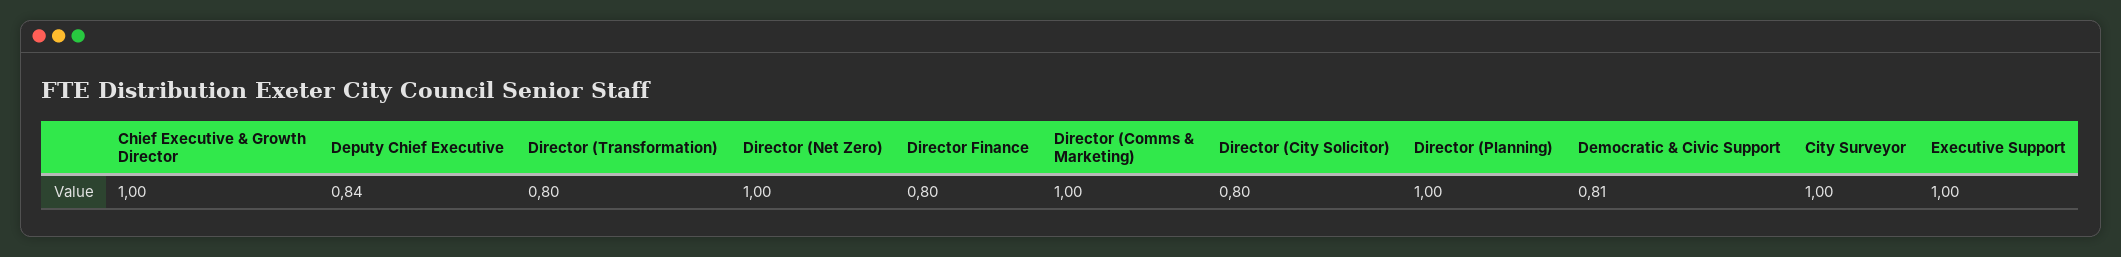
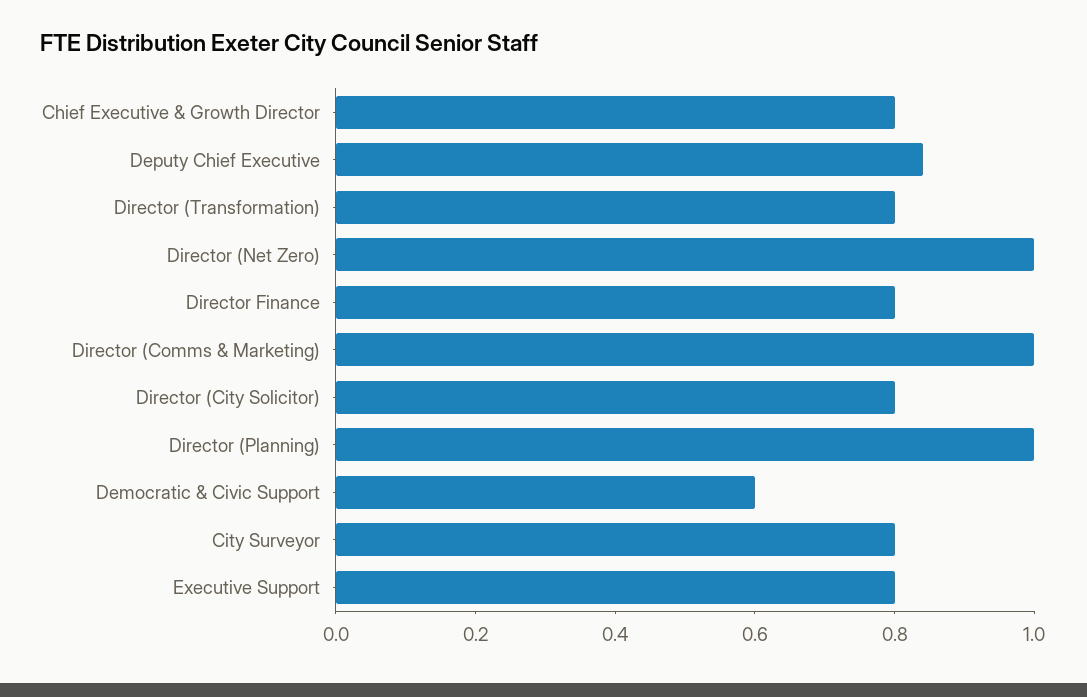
Chief Executive & Growth Director: 1 -> 0.8
Democratic & Civic Support: 0.81 -> 0.6
City Surveyor: 1 -> 0.8
Executive Support: 1 -> 0.8

